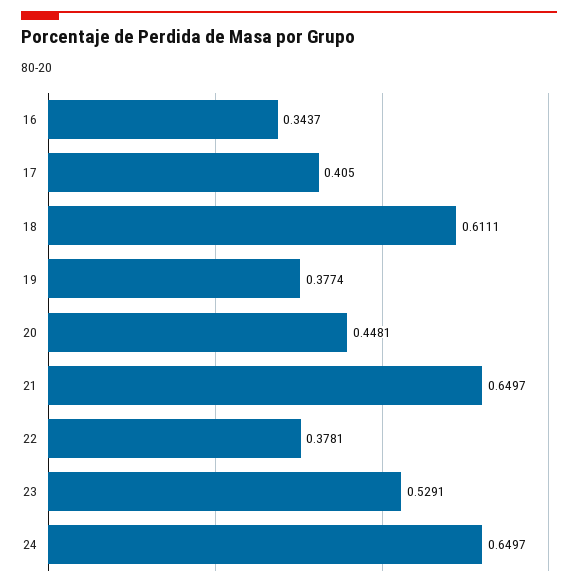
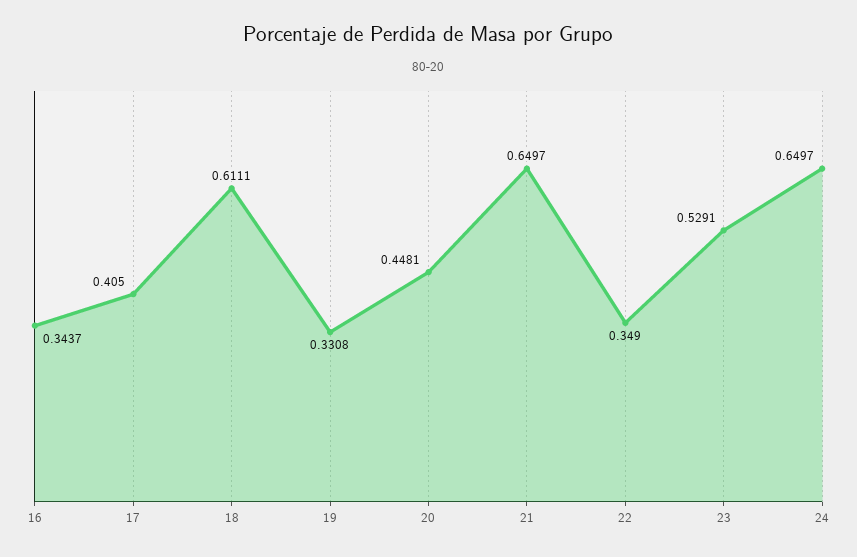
19: 0.3774 -> 0.3308
22: 0.3781 -> 0.349

